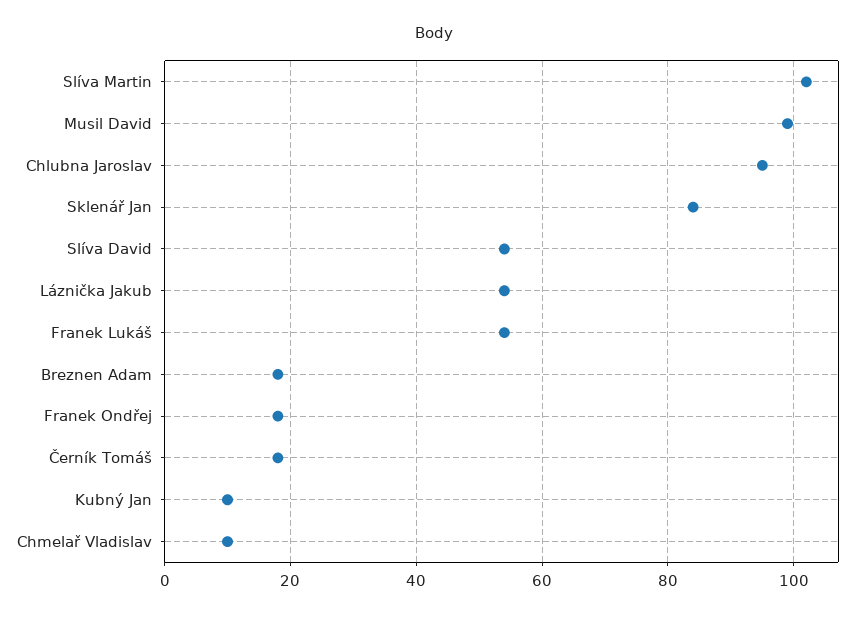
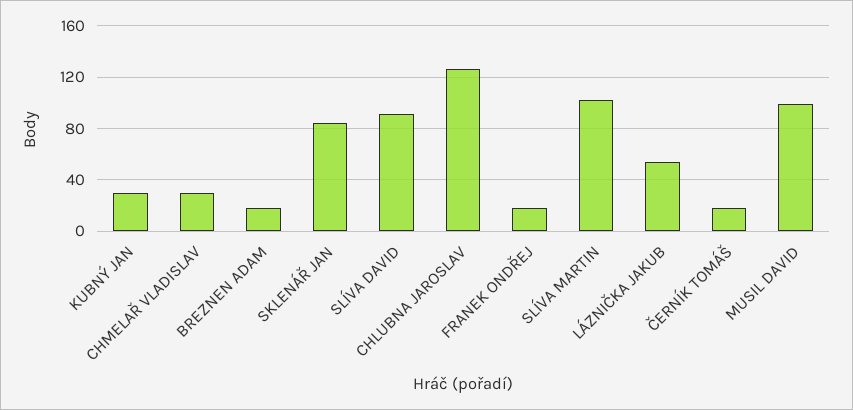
Chlubna Jaroslav: 95 -> 125
Slíva David: 55 -> 90
Franek Lukáš: 55 -> none
Kubný Jan: 10 -> 30
Chmelař Vladislav: 10 -> 30

